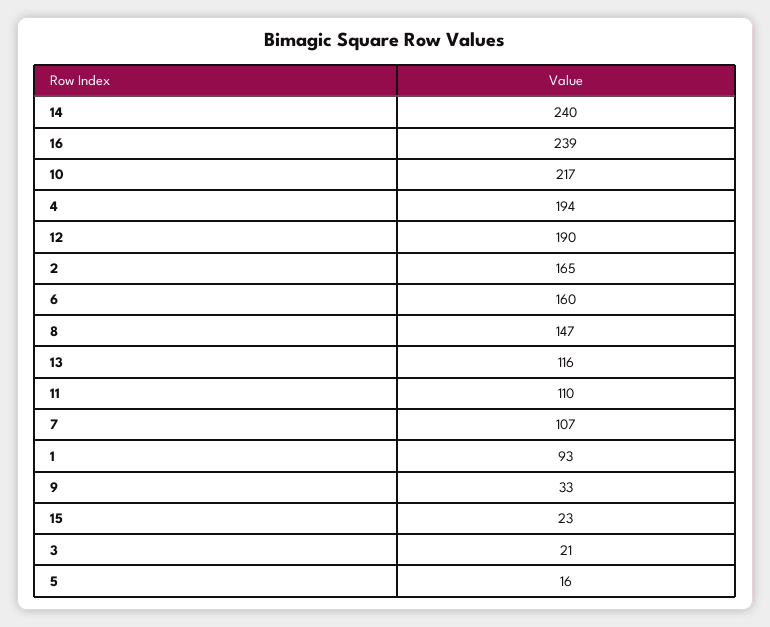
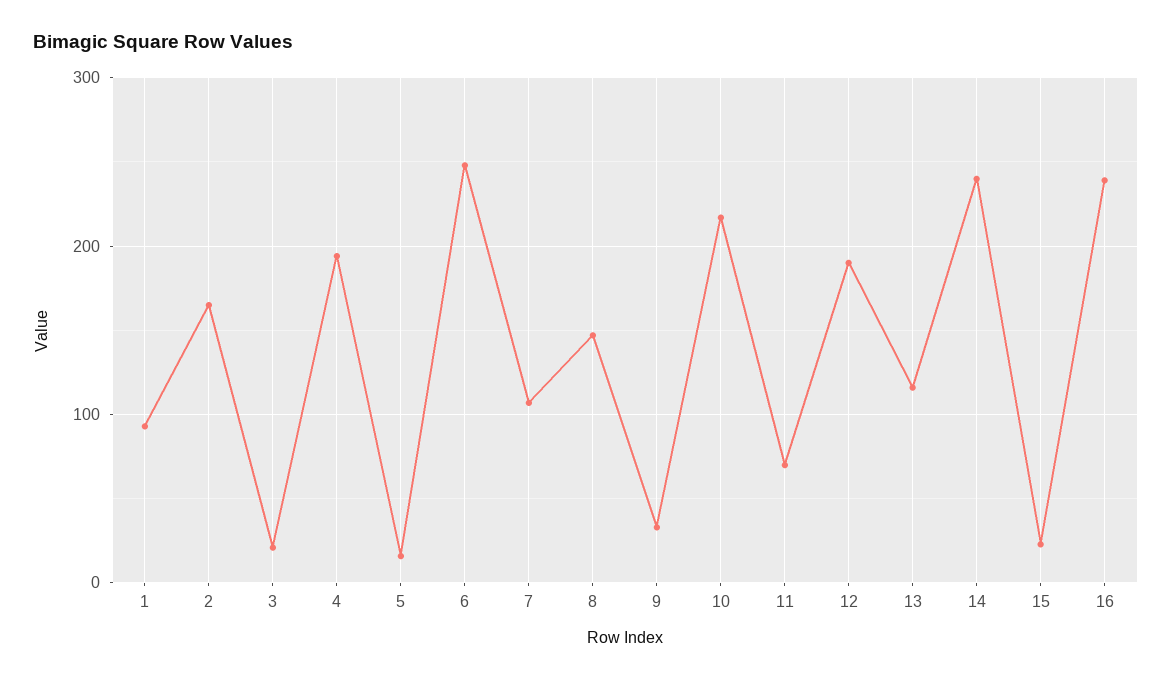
6: 160 -> 250
11: 110 -> 70

